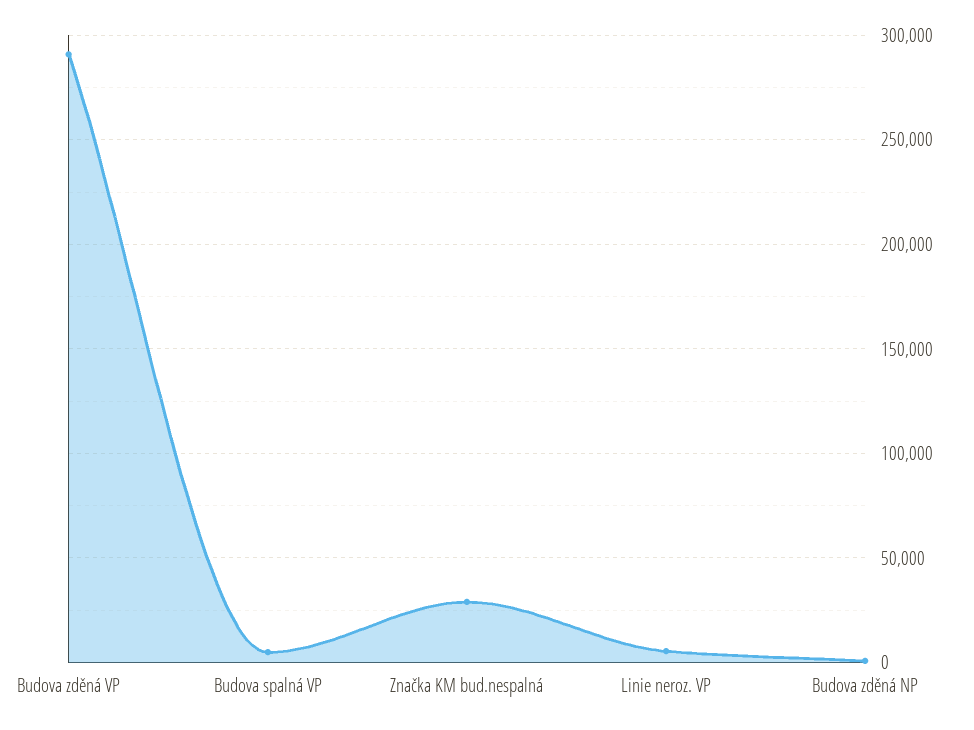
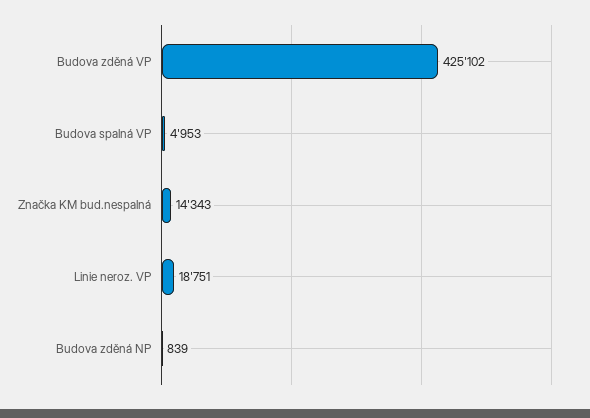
Budova zděná VP: 290000 -> 425102
Značka KM bud.nespalná: 30000 -> 14343
Linie neroz. VP: 5000 -> 18751

